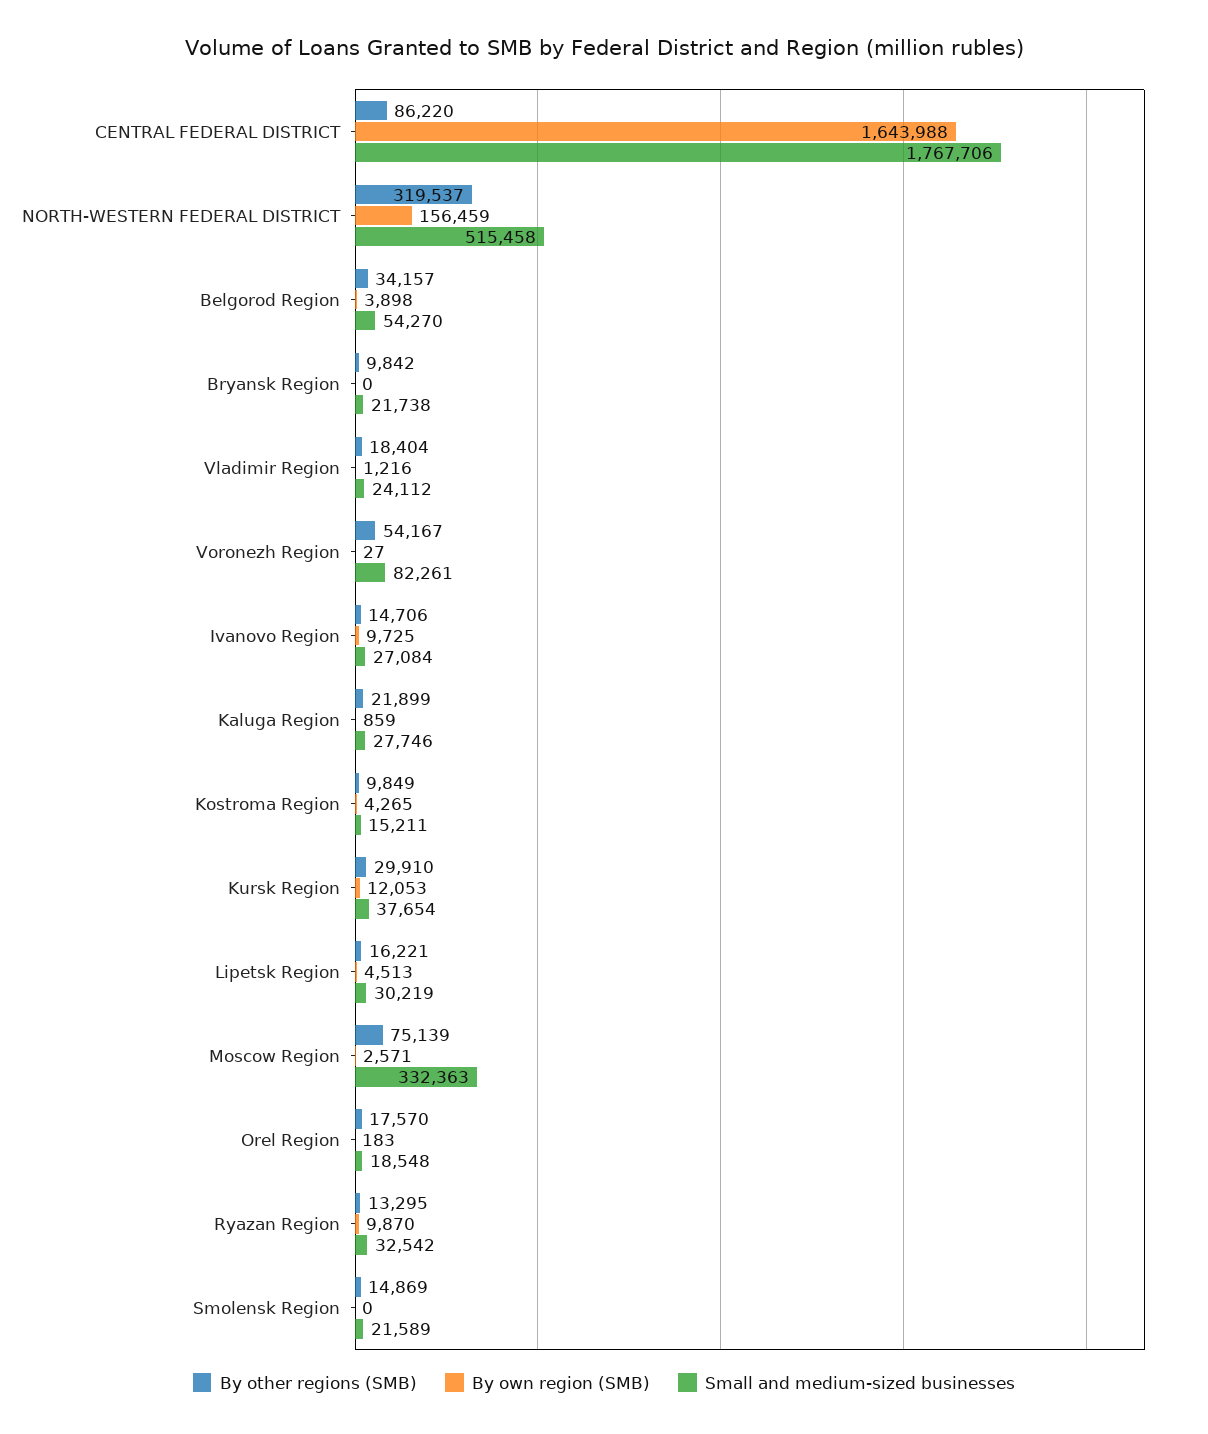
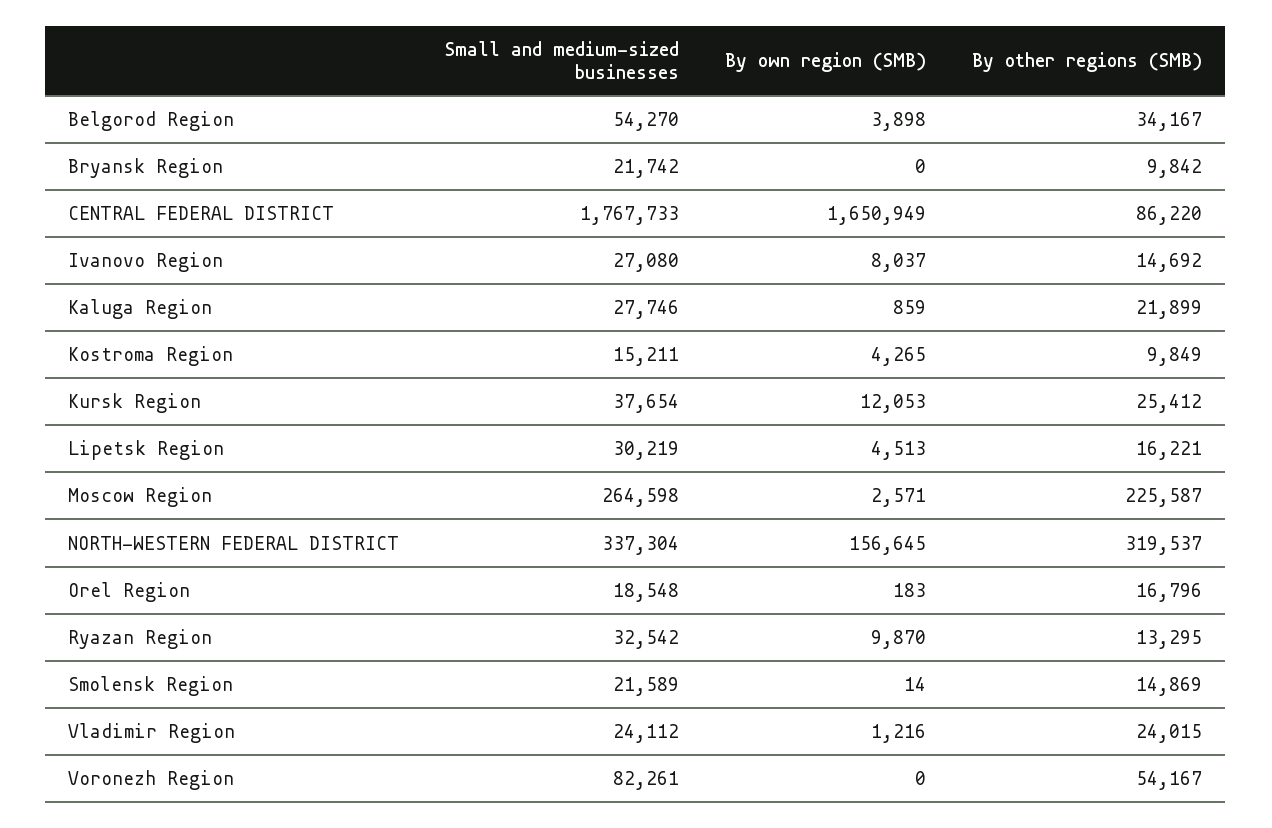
By own region (SMB), CENTRAL FEDERAL DISTRICT: 1643988 -> 1650949
Small and medium-sized businesses, CENTRAL FEDERAL DISTRICT: 1767706 -> 1767733
By own region (SMB), NORTH-WESTERN FEDERAL DISTRICT: 156459 -> 156645
Small and medium-sized businesses, NORTH-WESTERN FEDERAL DISTRICT: 515458 -> 337304
By other regions (SMB), Belgorod Region: 34157 -> 34167
Small and medium-sized businesses, Bryansk Region: 21738 -> 21742
By other regions (SMB), Vladimir Region: 18404 -> 24015
By own region (SMB), Voronezh Region: 27 -> 0
By other regions (SMB), Ivanovo Region: 14706 -> 14692
By own region (SMB), Ivanovo Region: 9725 -> 8037
Small and medium-sized businesses, Ivanovo Region: 27084 -> 27080
By other regions (SMB), Kursk Region: 29910 -> 25412
By other regions (SMB), Moscow Region: 75139 -> 225587
Small and medium-sized businesses, Moscow Region: 332363 -> 264598
By other regions (SMB), Orel Region: 17570 -> 16796
By own region (SMB), Smolensk Region: 0 -> 14

